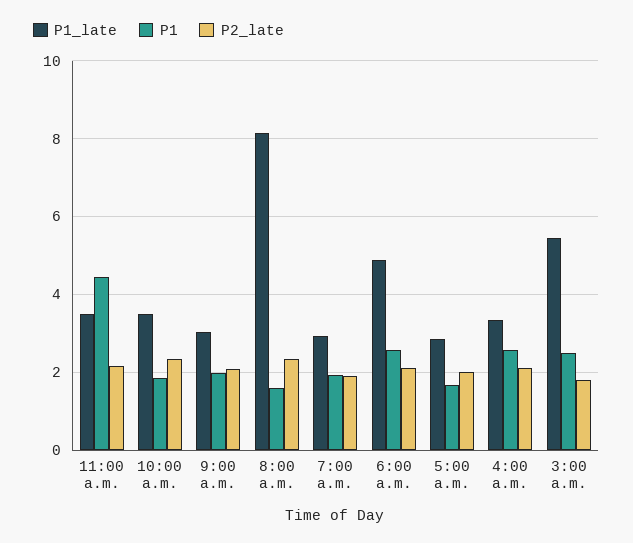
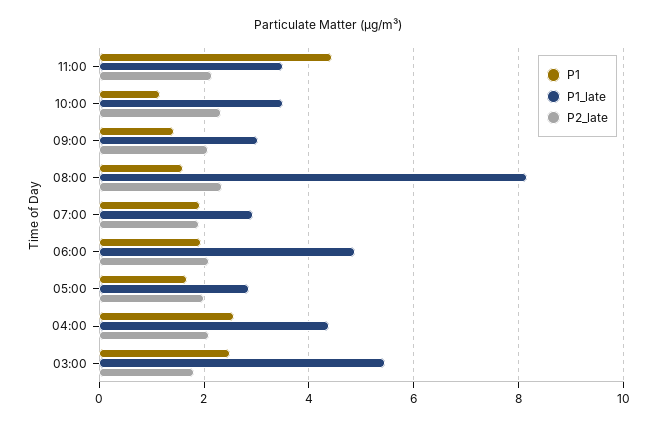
P1, 10:00 a.m.: 1.8 -> 1.2
P1, 9:00 a.m.: 2 -> 1.4
P1, 6:00 a.m.: 2.6 -> 2
P1_late, 4:00 a.m.: 3.4 -> 4.4

